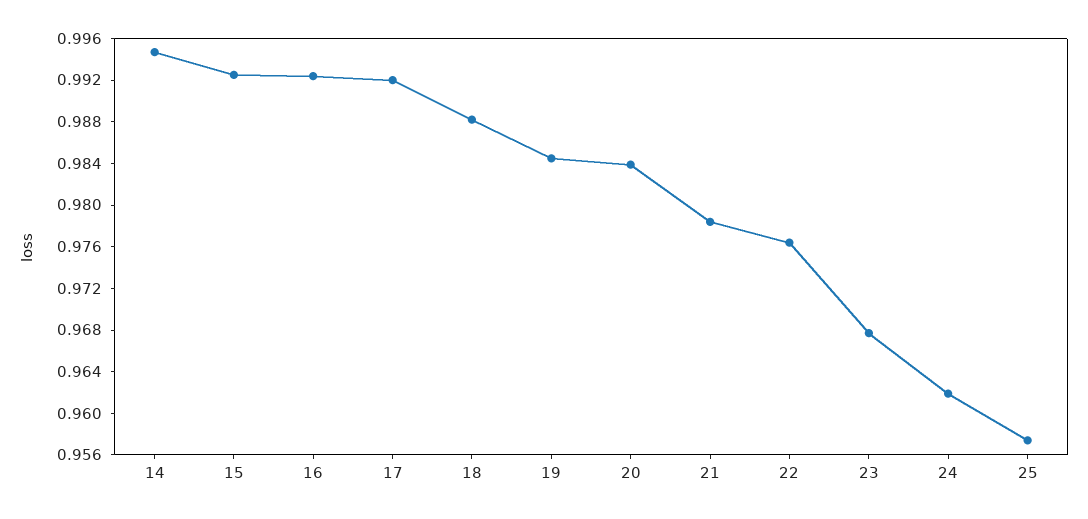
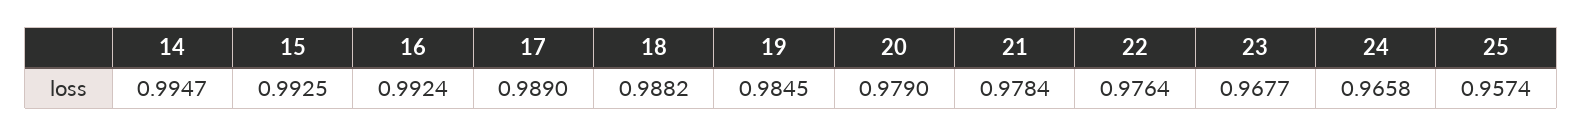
17: 0.992 -> 0.989
20: 0.984 -> 0.979
24: 0.962 -> 0.9658

